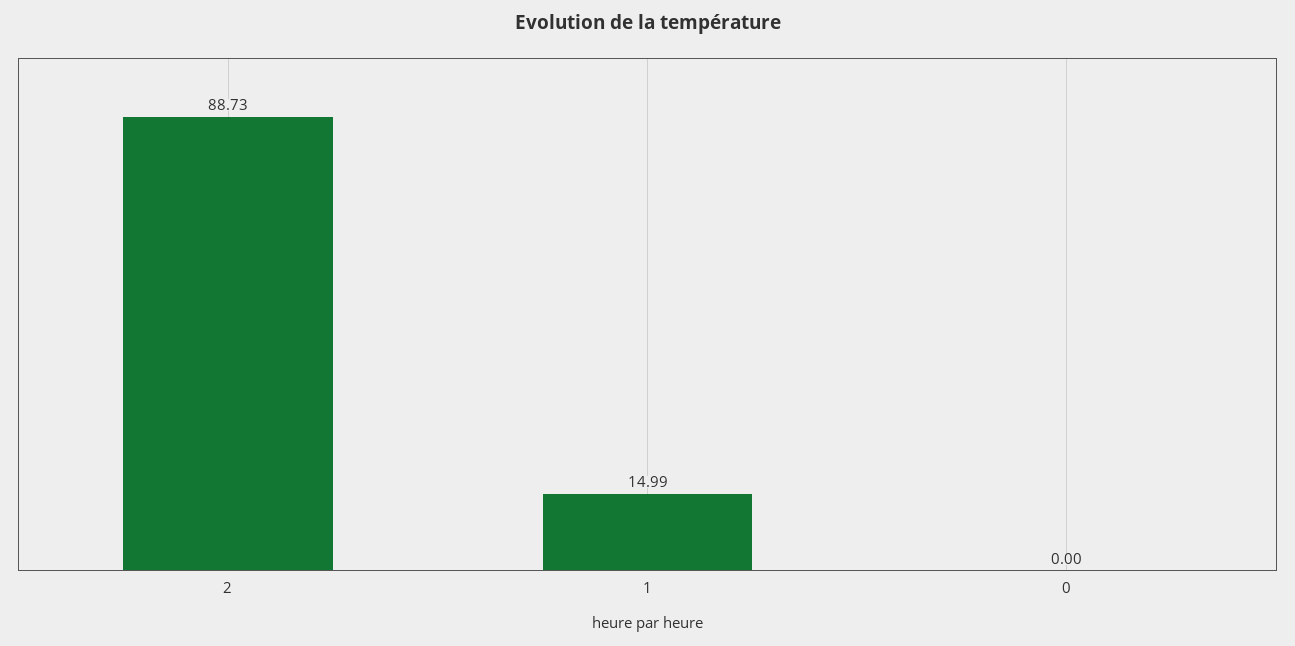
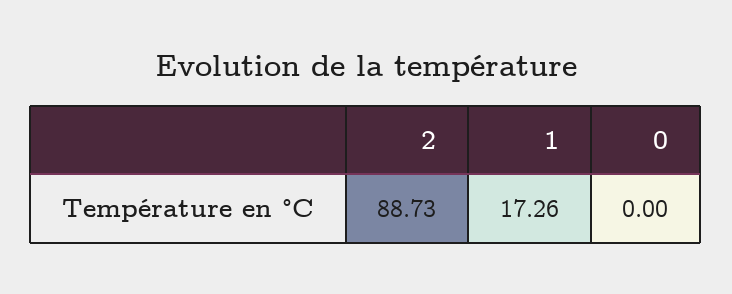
1: 14.99 -> 17.26

